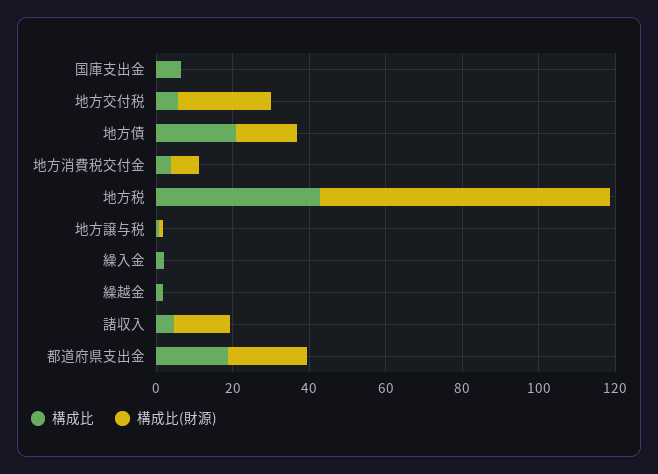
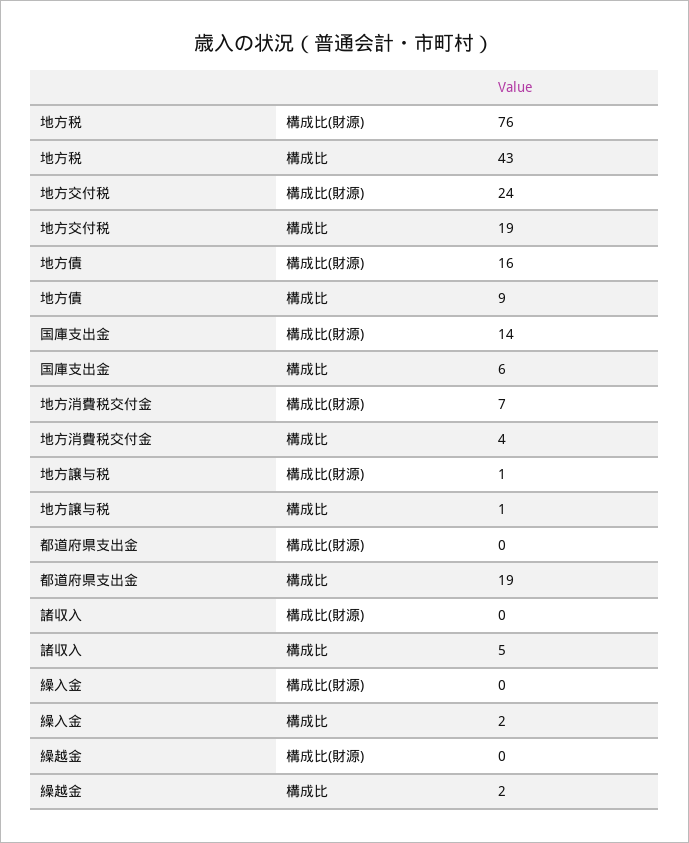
構成比(財源), 国庫支出金: 0 -> 14
構成比, 地方交付税: 5 -> 19
構成比, 地方債: 20 -> 9
構成比(財源), 諸収入: 15 -> 0
構成比(財源), 都道府県支出金: 20 -> 0

